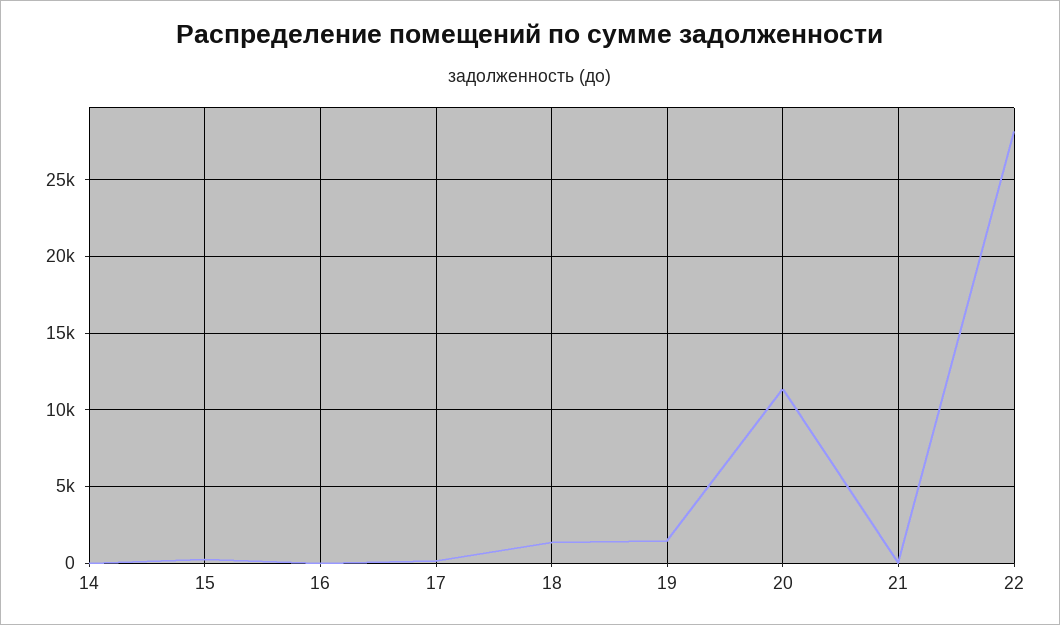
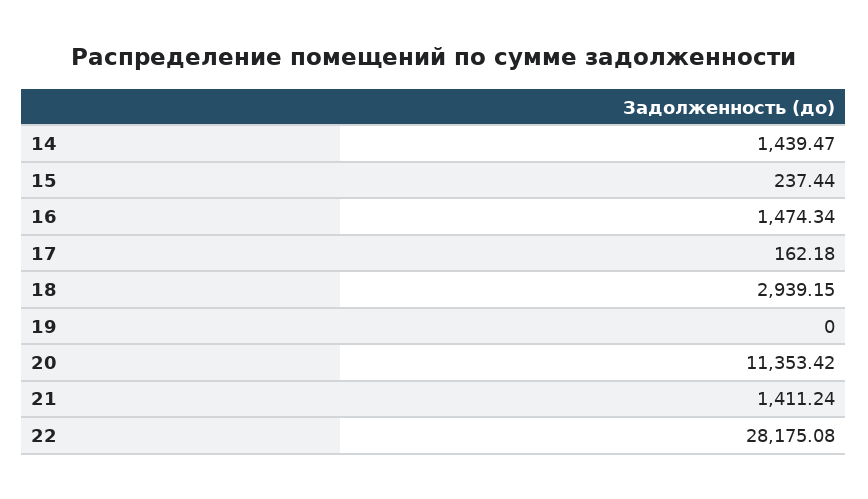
14: 0 -> 1439.47
16: 0 -> 1474.34
18: 1500 -> 2939.15
19: 1500 -> 0
21: 0 -> 1411.24

